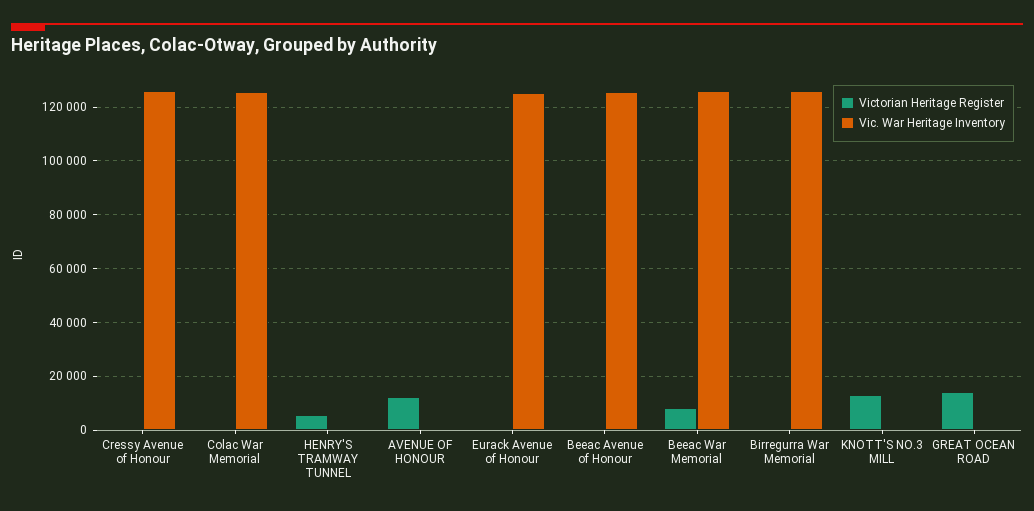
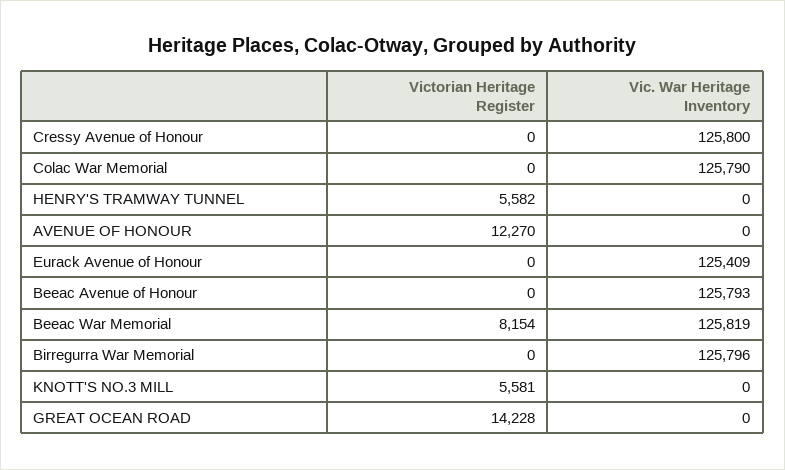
Victorian Heritage Register, KNOTT'S NO.3 MILL: 12500 -> 5581

